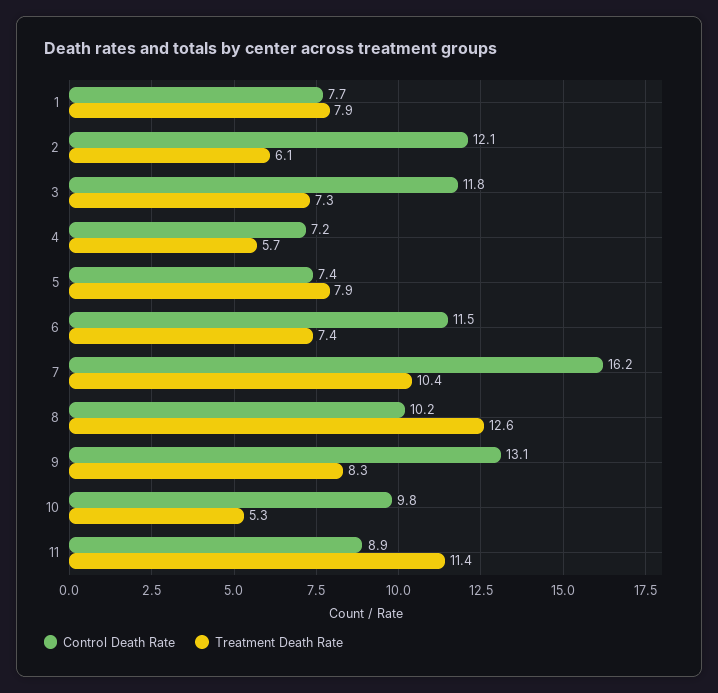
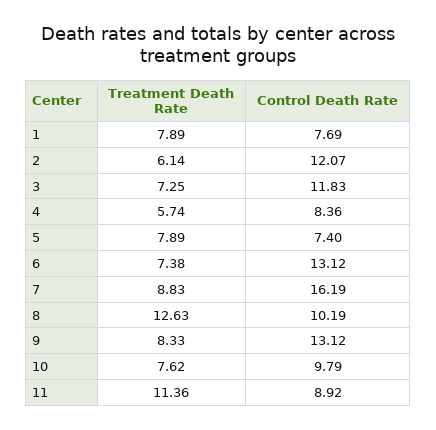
Control Death Rate, 4: 7.2 -> 8.36
Control Death Rate, 6: 11.5 -> 13.12
Treatment Death Rate, 7: 10.4 -> 8.83
Treatment Death Rate, 10: 5.3 -> 7.62

